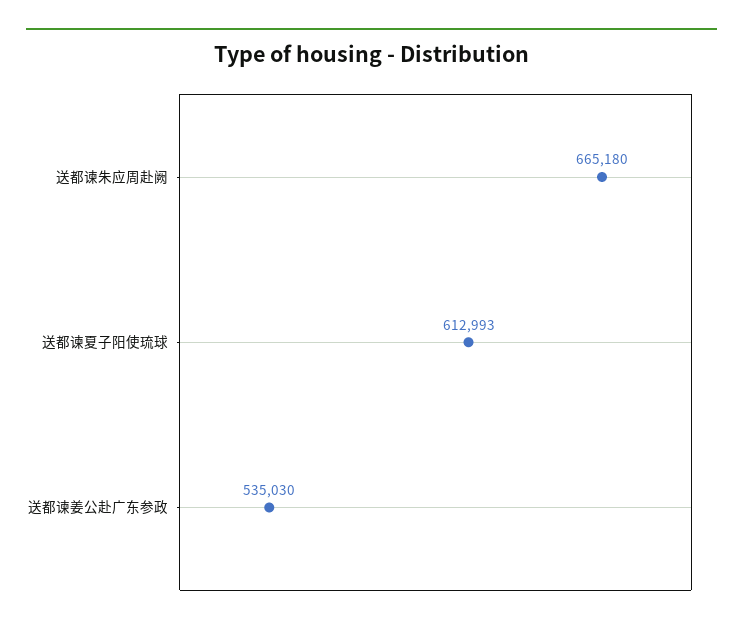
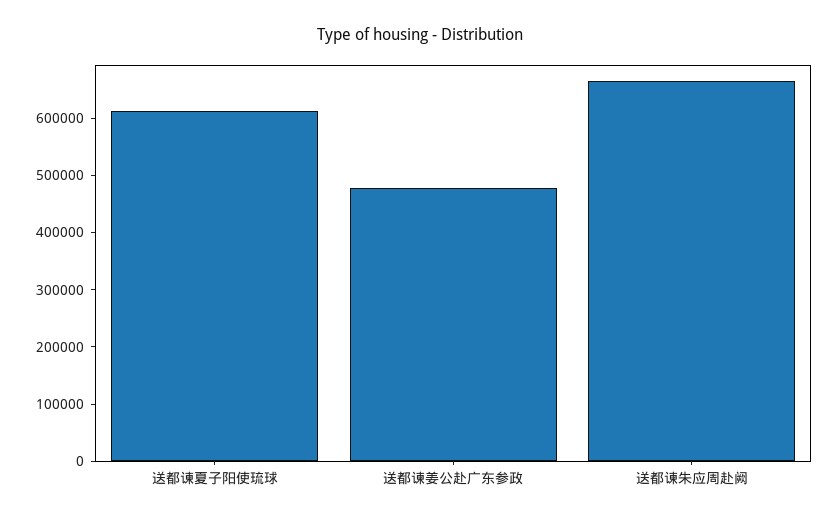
送都谏姜公赴广东参政: 535030 -> 480000

